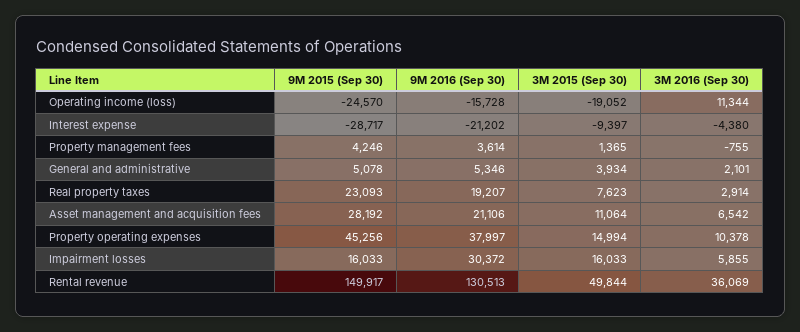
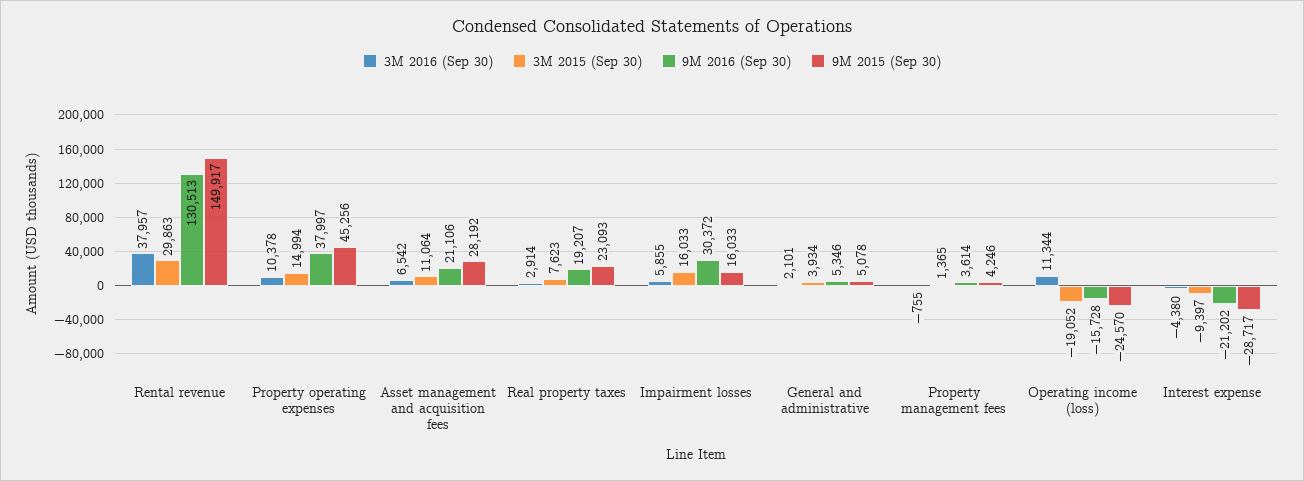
3M 2015 (Sep 30), Rental revenue: 49844 -> 29863
3M 2016 (Sep 30), Rental revenue: 36069 -> 37957

